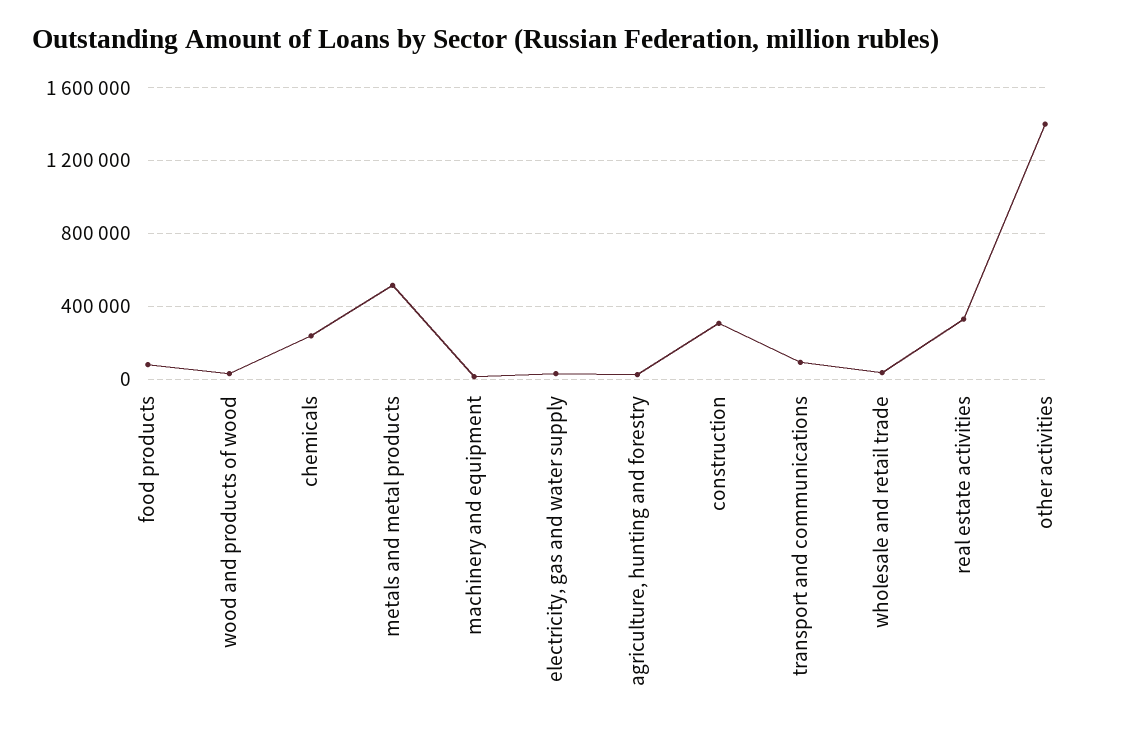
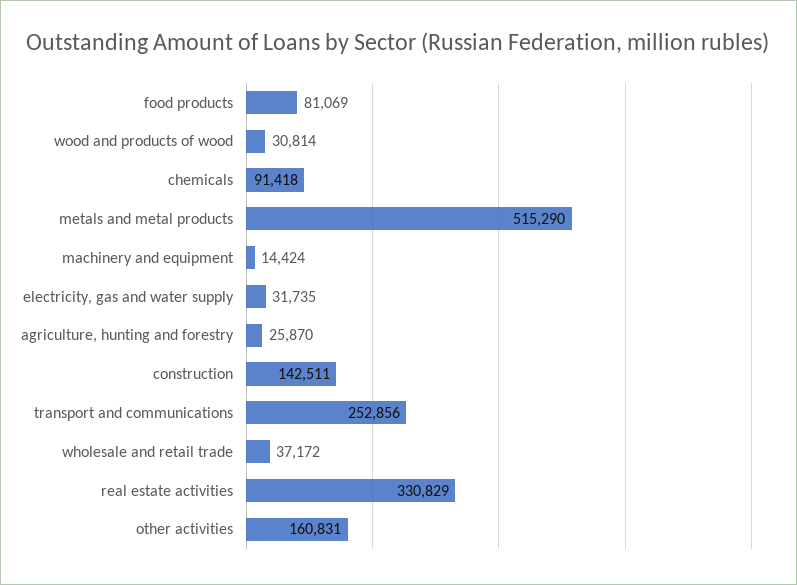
chemicals: 250000 -> 91418
construction: 300000 -> 142511
transport and communications: 100000 -> 252856
other activities: 1400000 -> 160831

